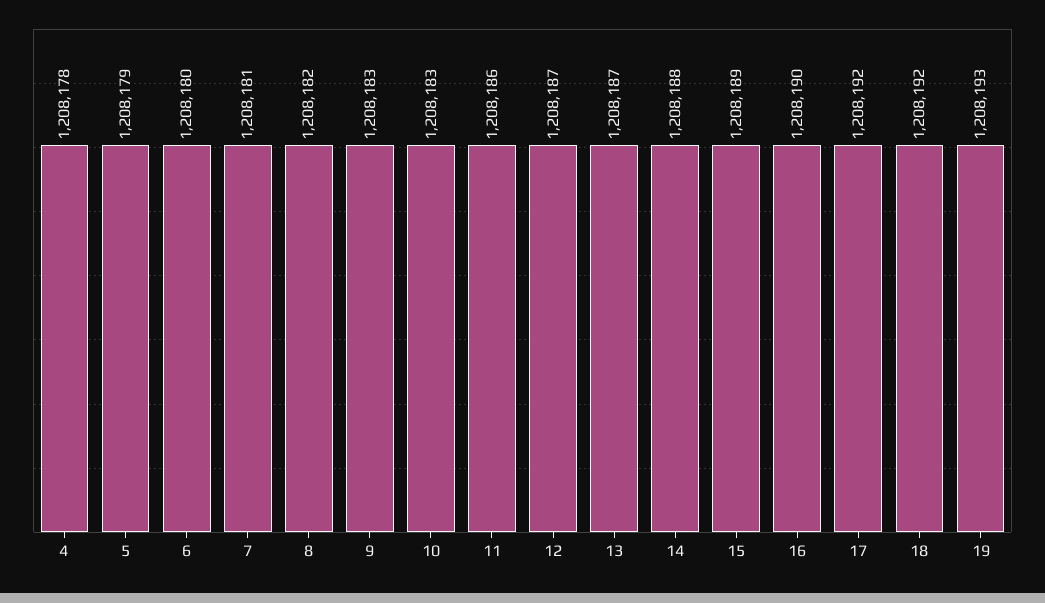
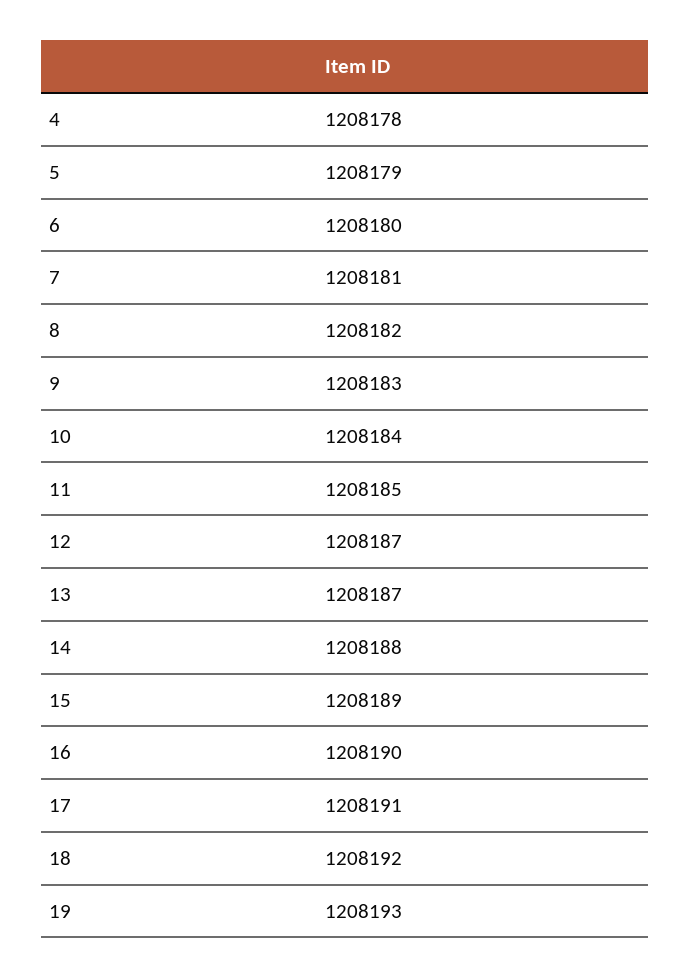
10: 1208183 -> 1208184
11: 1208186 -> 1208185
17: 1208192 -> 1208191

